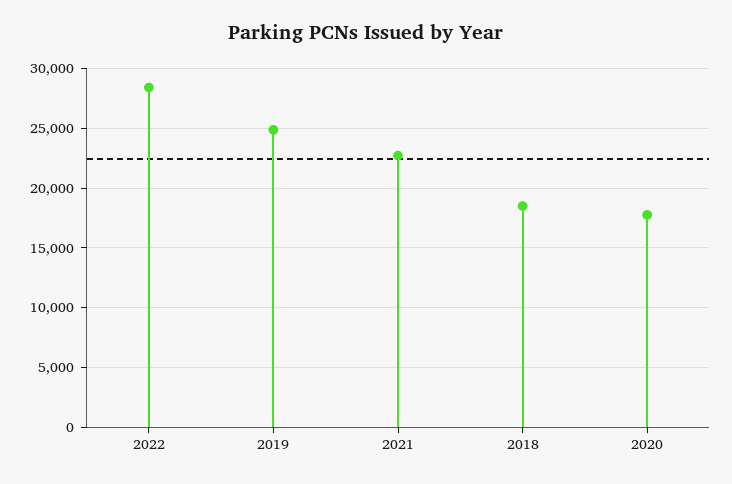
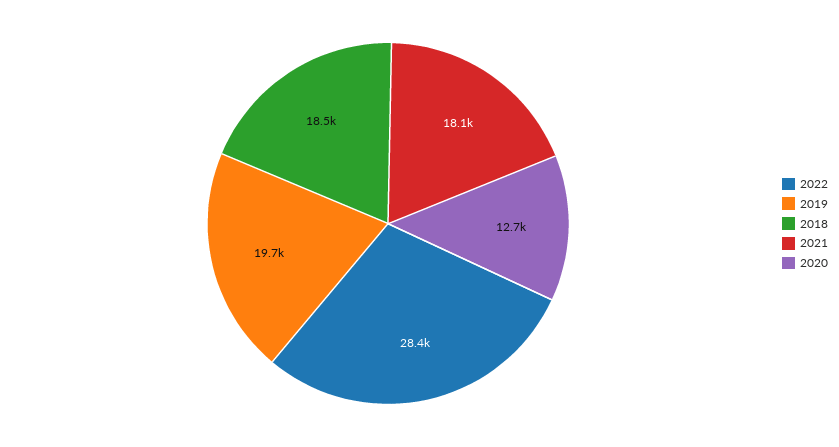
2019: 25000 -> 19700
2021: 23000 -> 18100
2020: 18000 -> 12700

